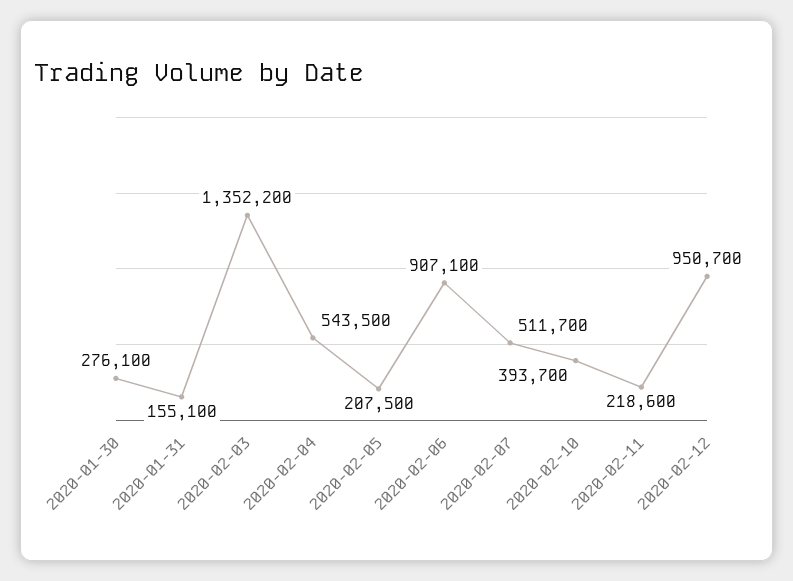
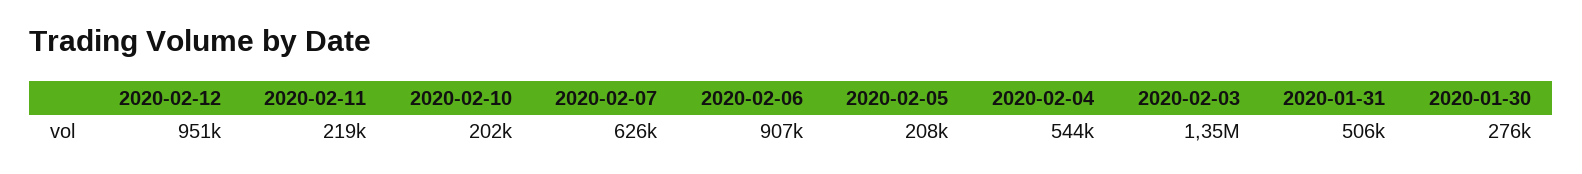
2020-01-31: 155100 -> 506000
2020-02-07: 511700 -> 626000
2020-02-10: 393700 -> 202000

